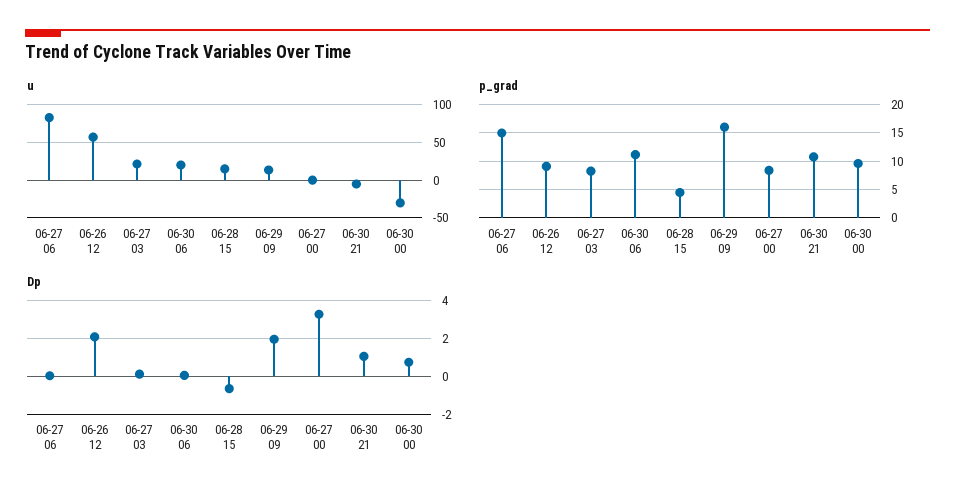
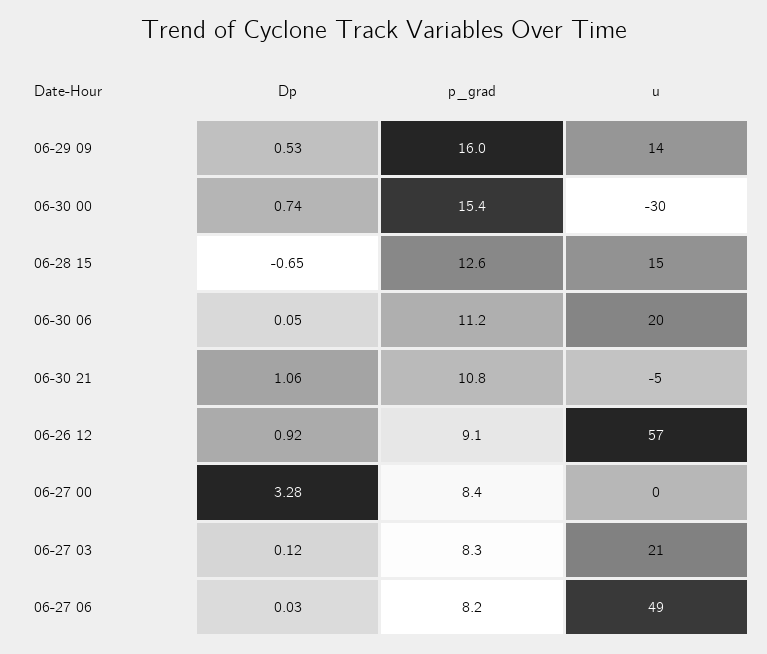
u, 06-27 06: 80 -> 49
p_grad, 06-27 06: 15 -> 8.2
p_grad, 06-28 15: 5 -> 12.6
p_grad, 06-30 00: 10 -> 15.4
Dp, 06-26 12: 2 -> 0.92
Dp, 06-29 09: 2 -> 0.53

